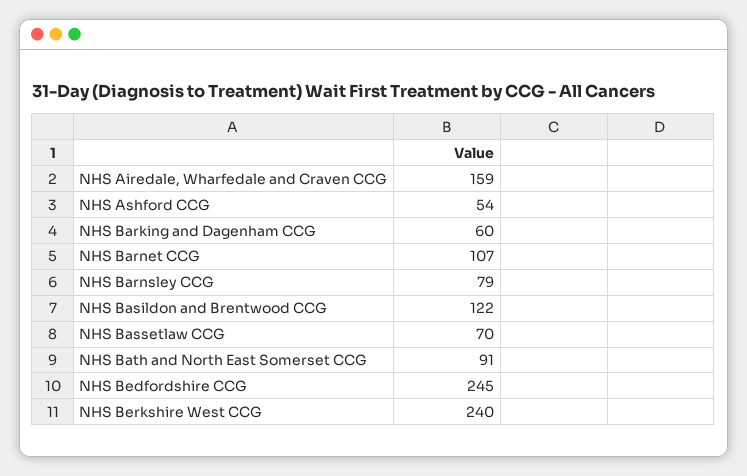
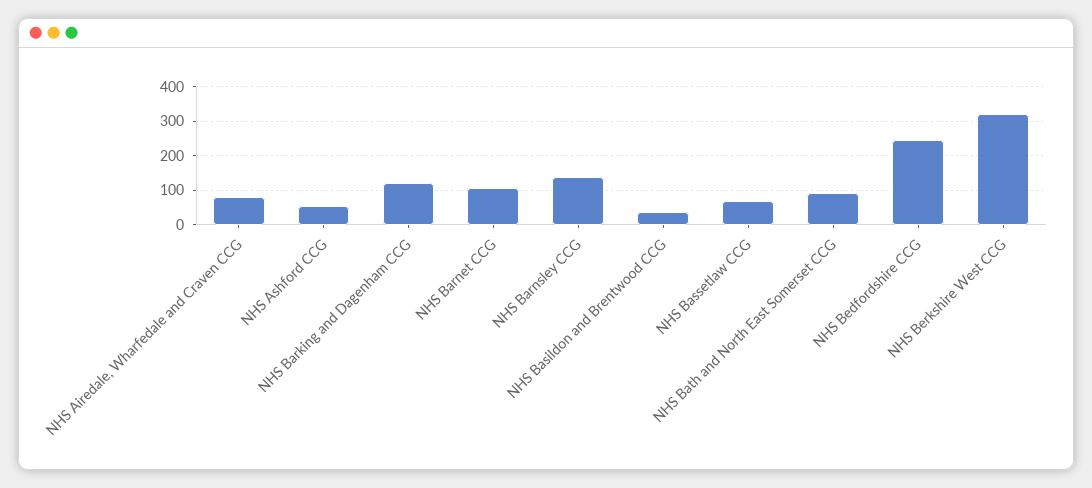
NHS Airedale, Wharfedale and Craven CCG: 159 -> 80
NHS Barking and Dagenham CCG: 60 -> 120
NHS Barnsley CCG: 79 -> 140
NHS Basildon and Brentwood CCG: 122 -> 40
NHS Berkshire West CCG: 240 -> 320

